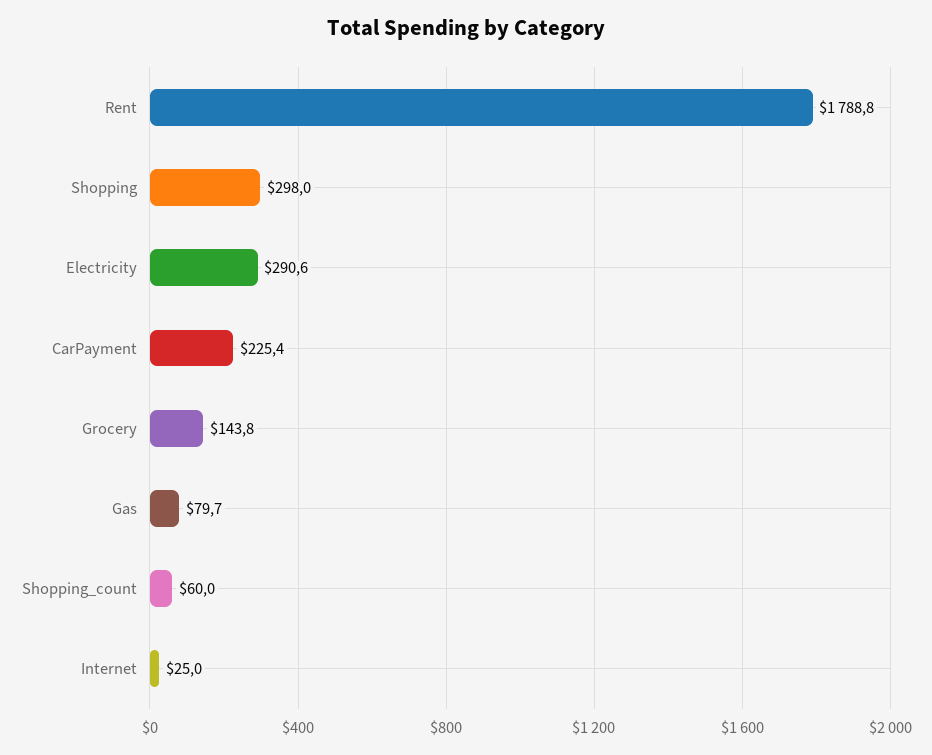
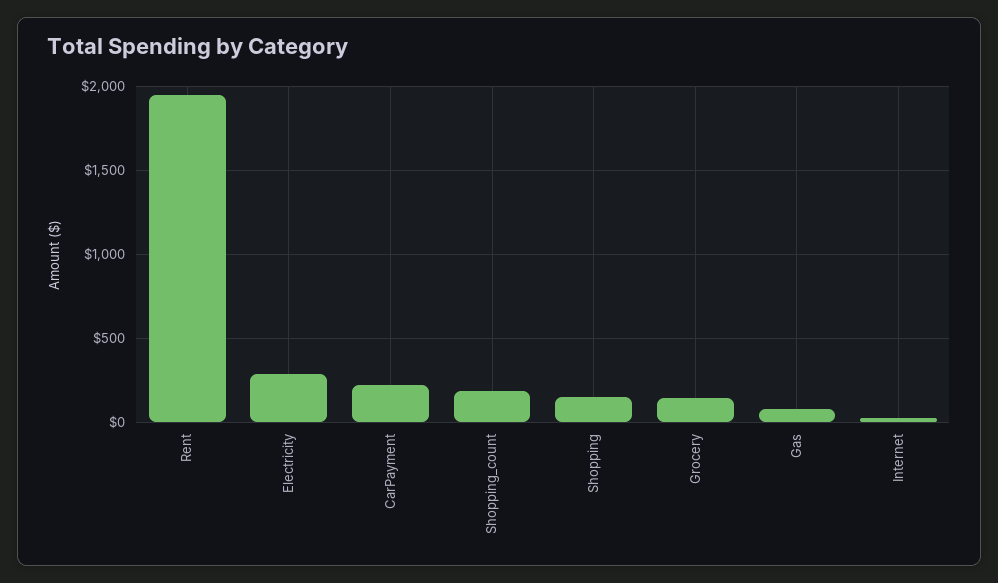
Rent: 1788.8 -> 1950
Shopping: 298 -> 150
Shopping_count: 60 -> 200

